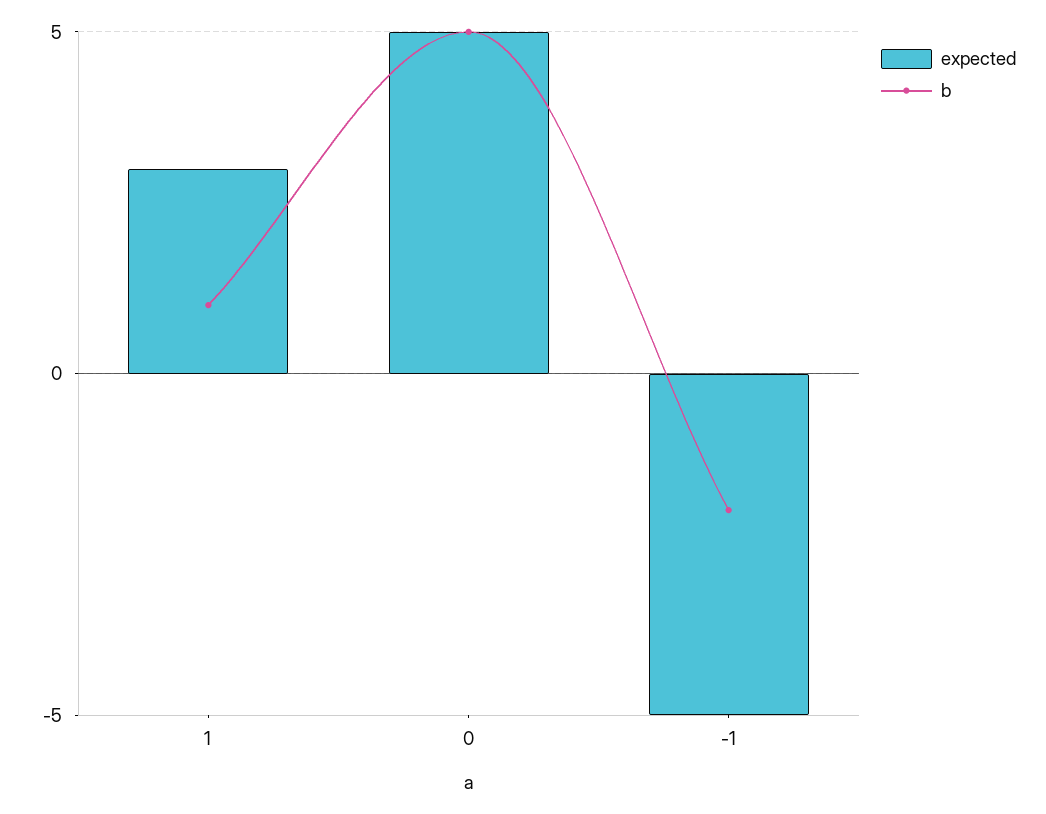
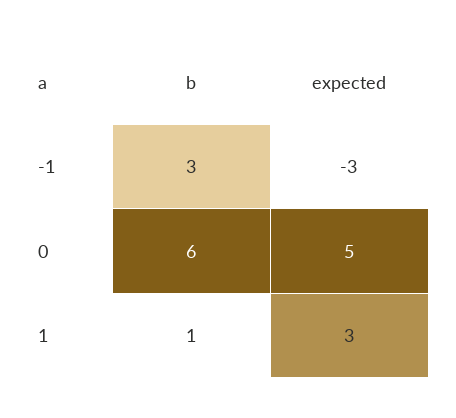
b, 0: 5 -> 6
expected, -1: -5 -> -3
b, -1: -2 -> 3

